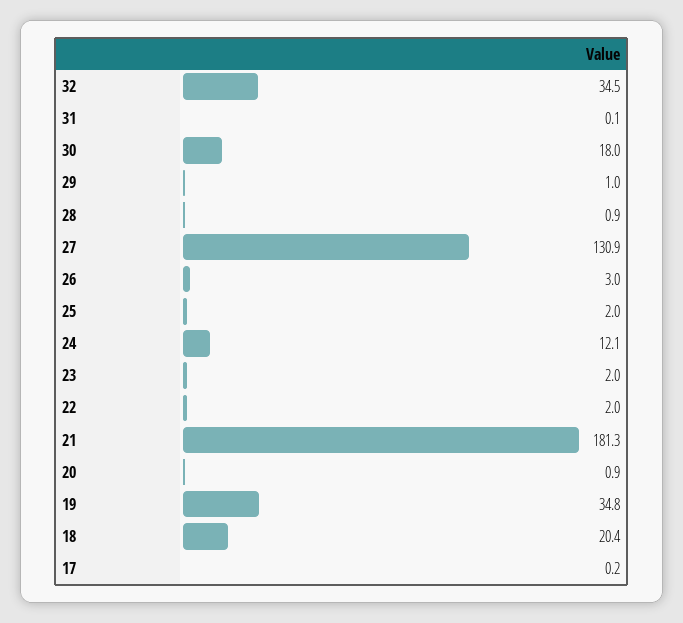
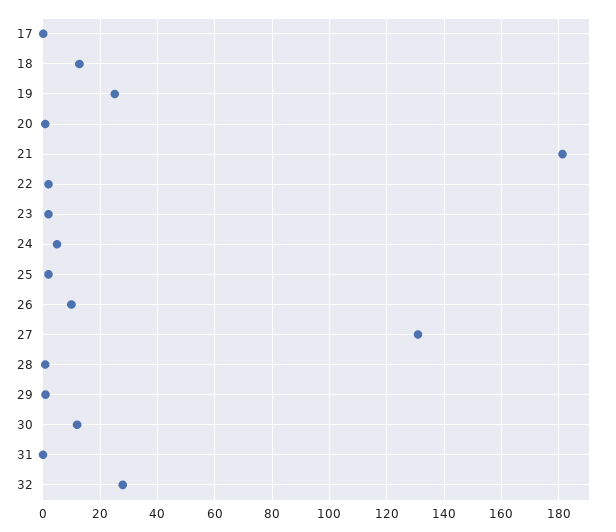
32: 34.5 -> 27.5
30: 18 -> 12.5
26: 3 -> 10
24: 12.1 -> 5
19: 34.8 -> 25
18: 20.4 -> 12.5

